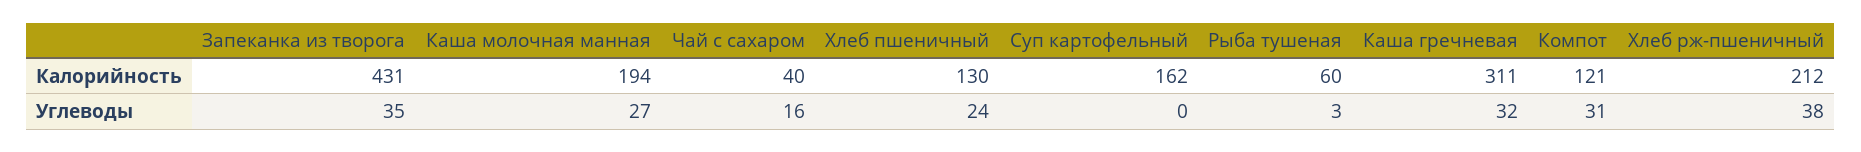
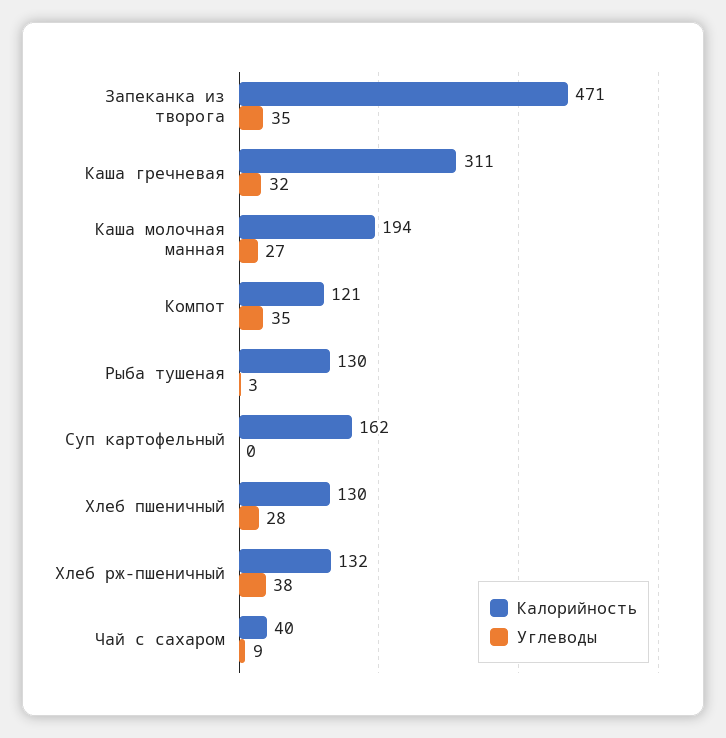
Калорийность, Запеканка из творога: 431 -> 471
Калорийность, Рыба тушеная: 60 -> 130
Калорийность, Хлеб рж-пшеничный: 212 -> 132
Углеводы, Чай с сахаром: 16 -> 9
Углеводы, Хлеб пшеничный: 24 -> 28
Углеводы, Компот: 31 -> 35

